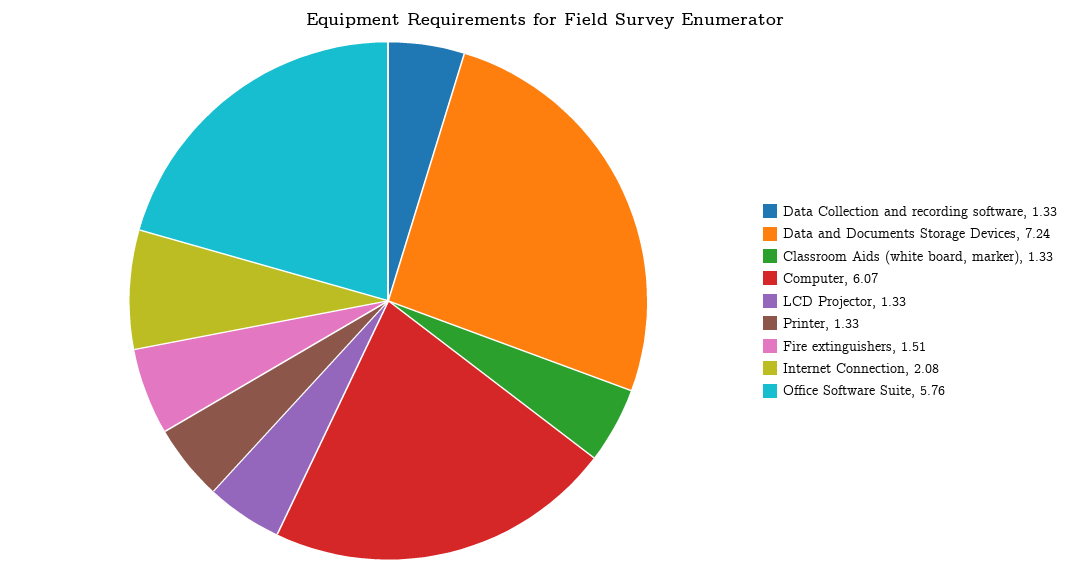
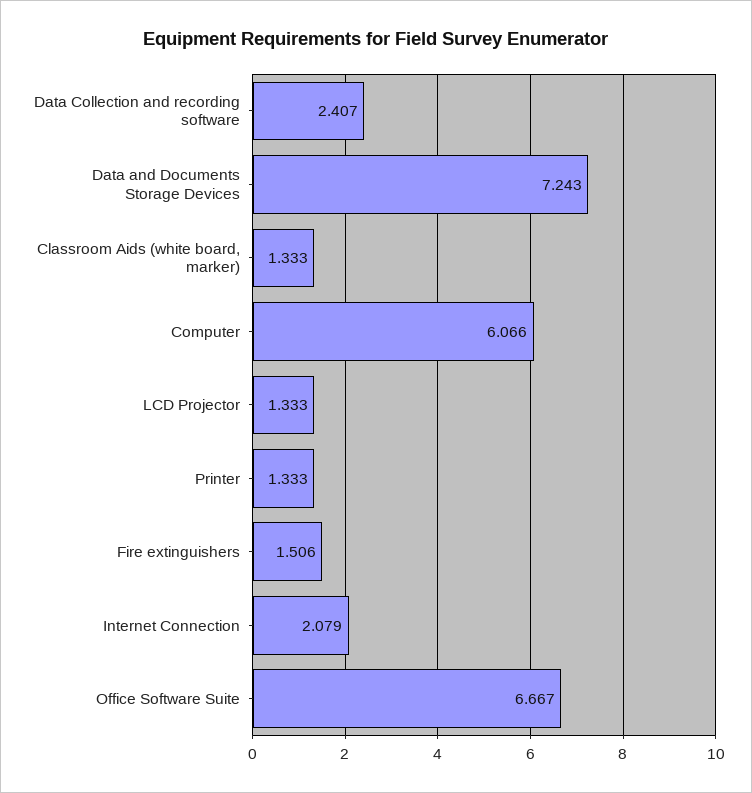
Data Collection and recording software: 1.33 -> 2.407
Office Software Suite: 5.76 -> 6.667

